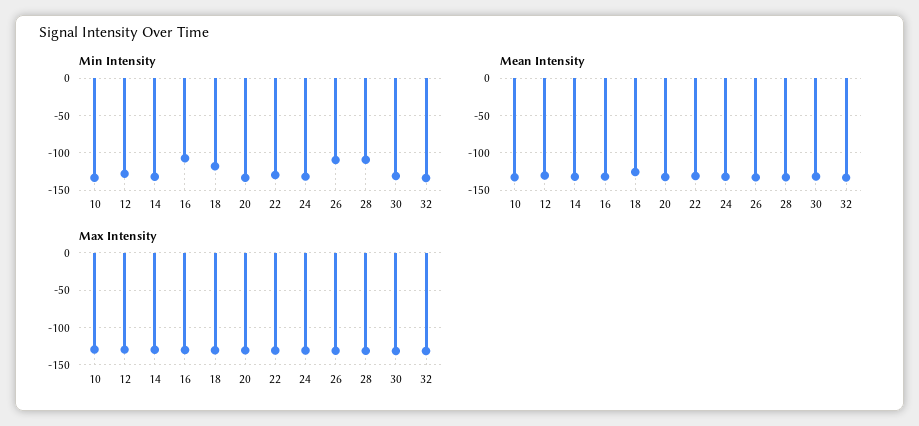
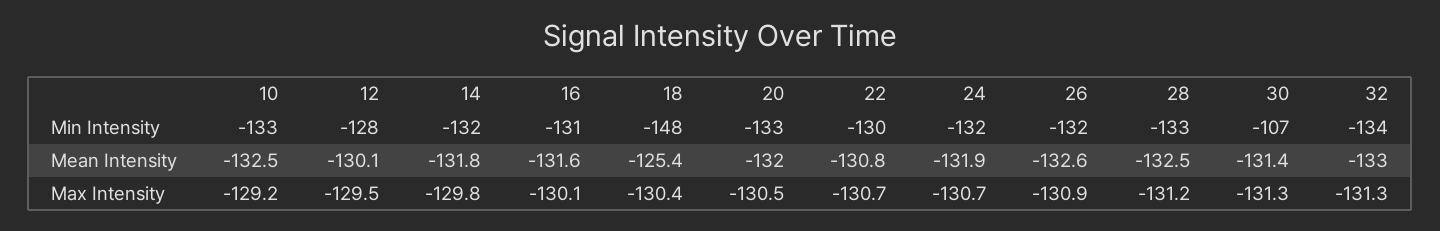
Min Intensity, 16: -110 -> -131
Min Intensity, 18: -120 -> -148
Min Intensity, 26: -110 -> -132
Min Intensity, 28: -110 -> -133
Min Intensity, 30: -130 -> -107

